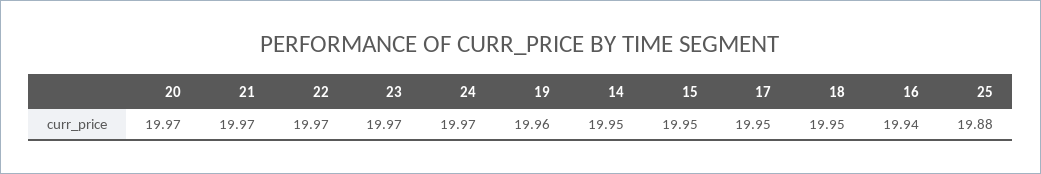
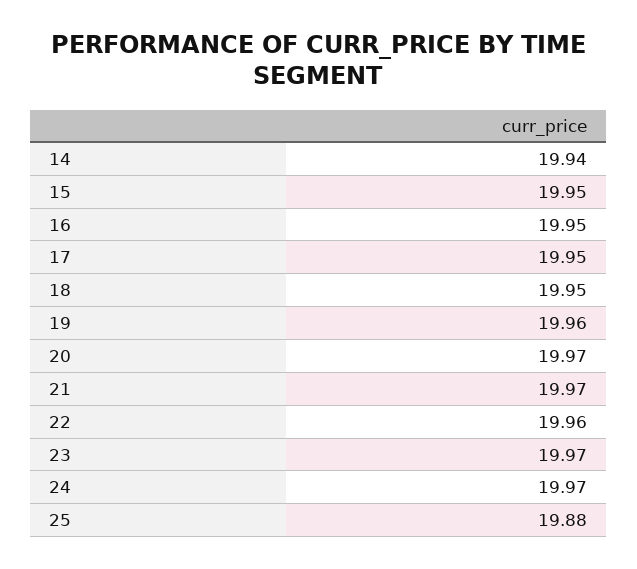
22: 19.97 -> 19.96
14: 19.95 -> 19.94
16: 19.94 -> 19.95

